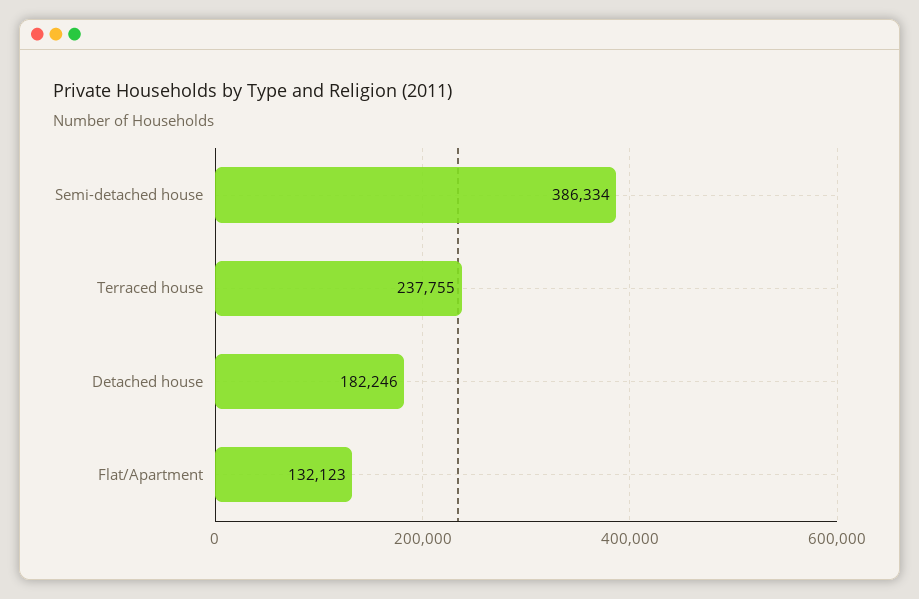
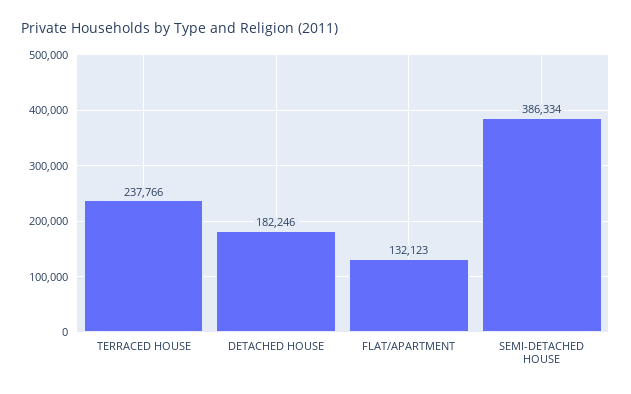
Terraced house: 237755 -> 237766

